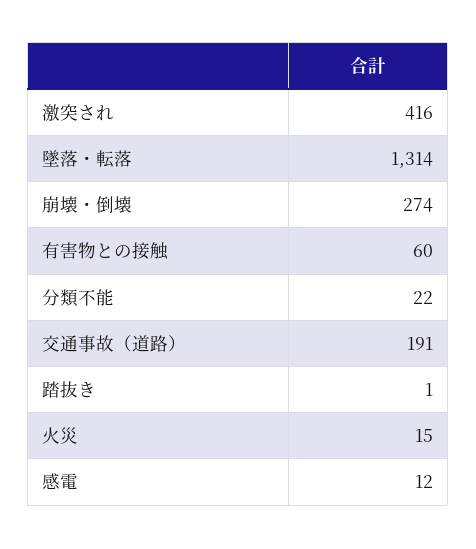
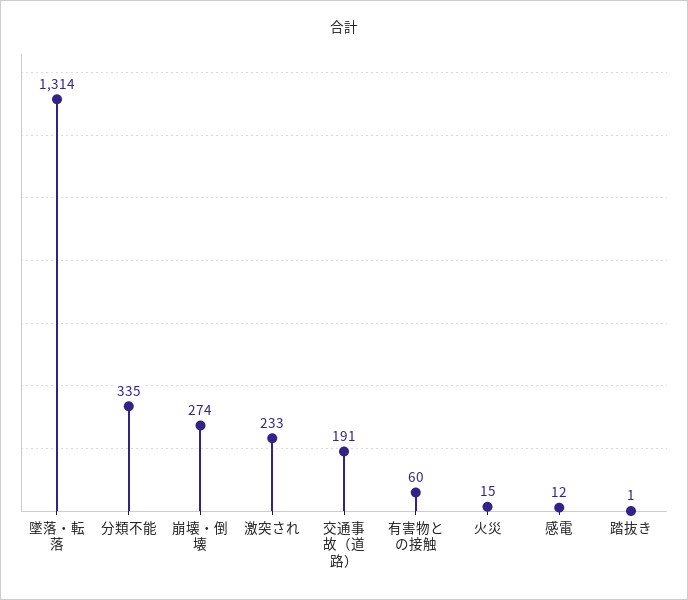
激突され: 416 -> 233
分類不能: 22 -> 335

